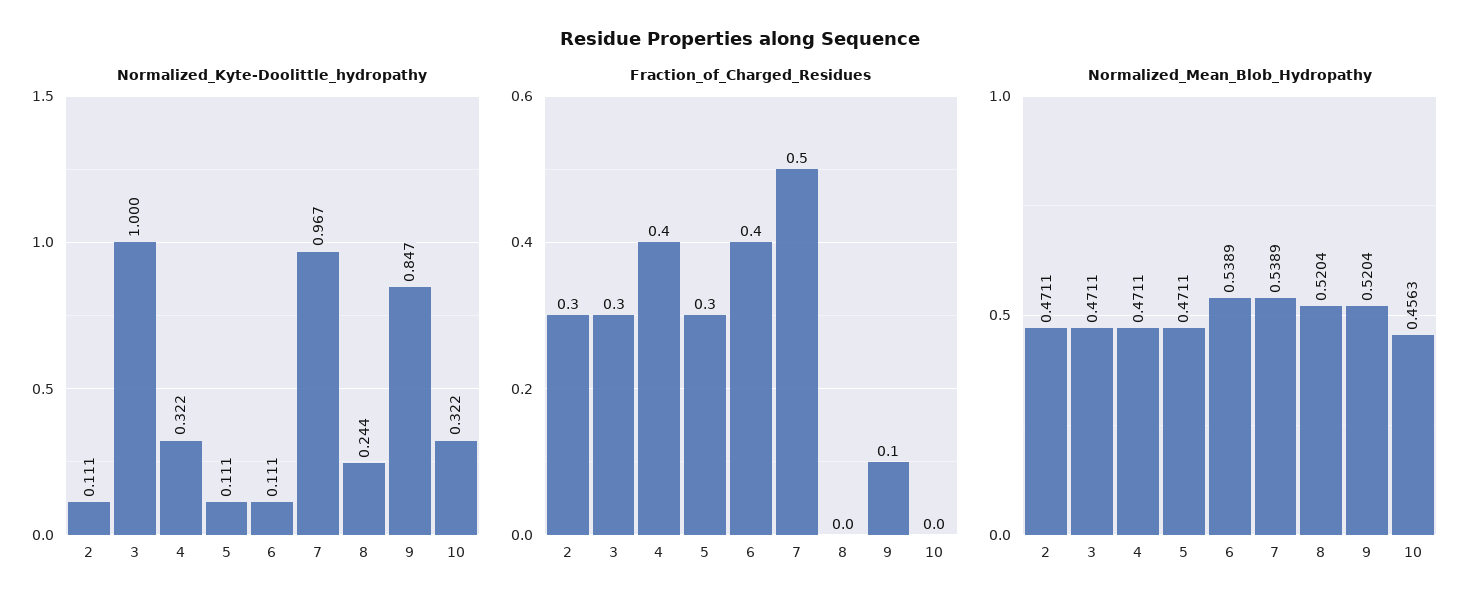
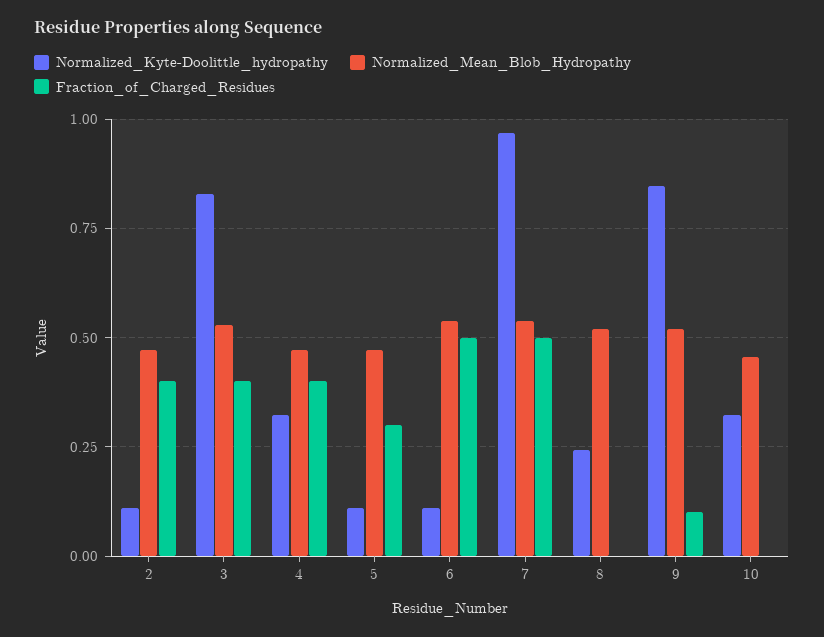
Normalized_Kyte-Doolittle_hydropathy, 3: 1 -> 0.825
Fraction_of_Charged_Residues, 2: 0.3 -> 0.4
Fraction_of_Charged_Residues, 3: 0.3 -> 0.4
Fraction_of_Charged_Residues, 6: 0.4 -> 0.5
Normalized_Mean_Blob_Hydropathy, 3: 0.4711 -> 0.525

